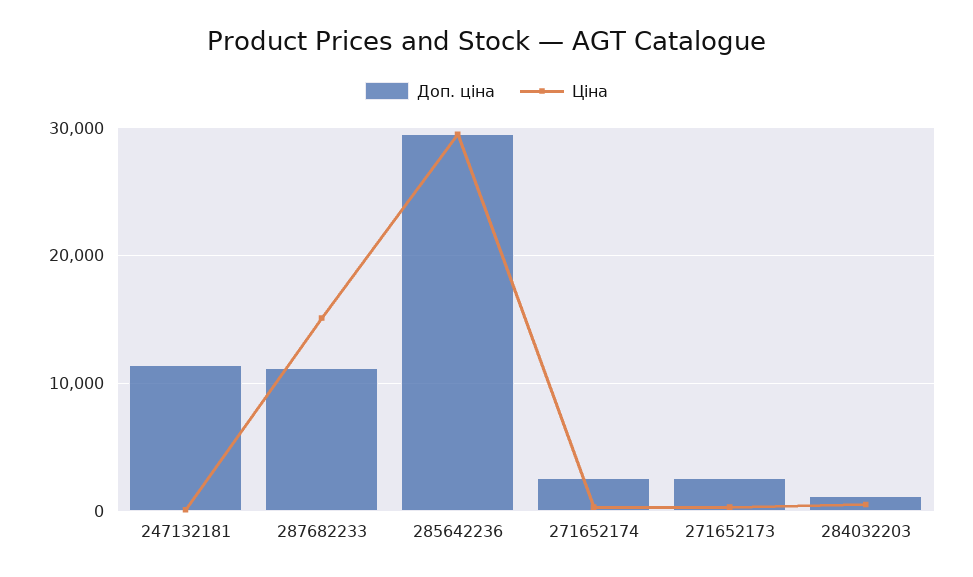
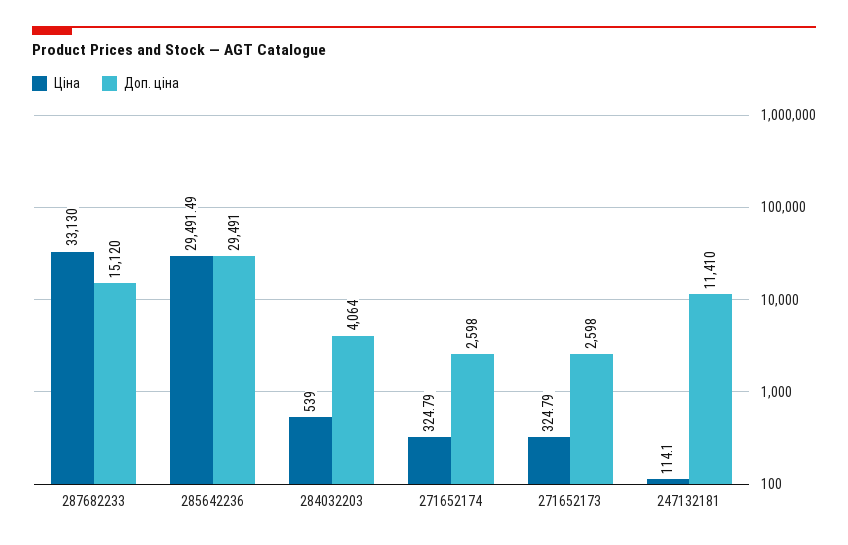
Доп. ціна, 287682233: 11000 -> 15120
Ціна, 287682233: 15000 -> 33130
Доп. ціна, 284032203: 1000 -> 4064

